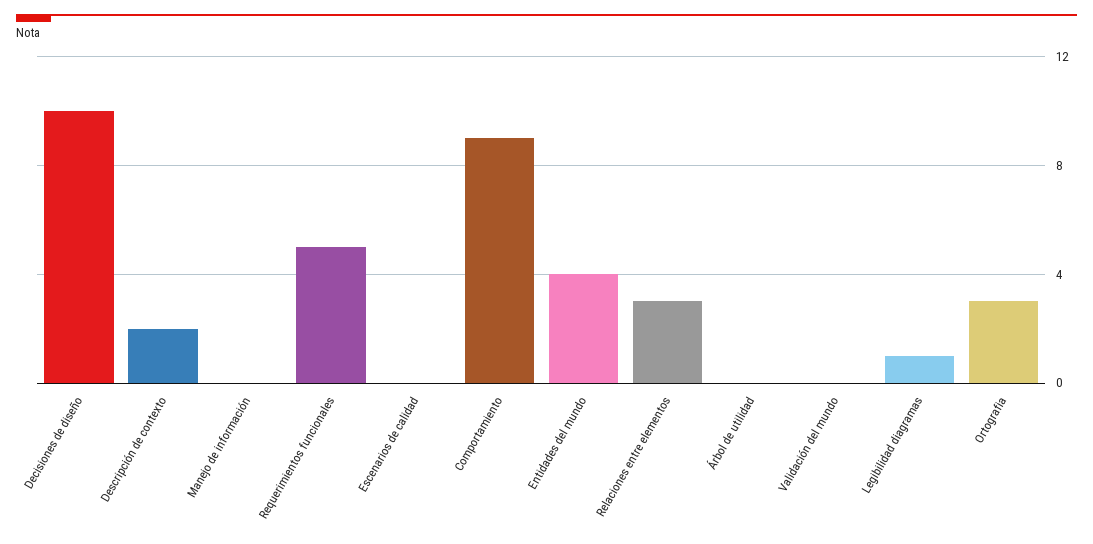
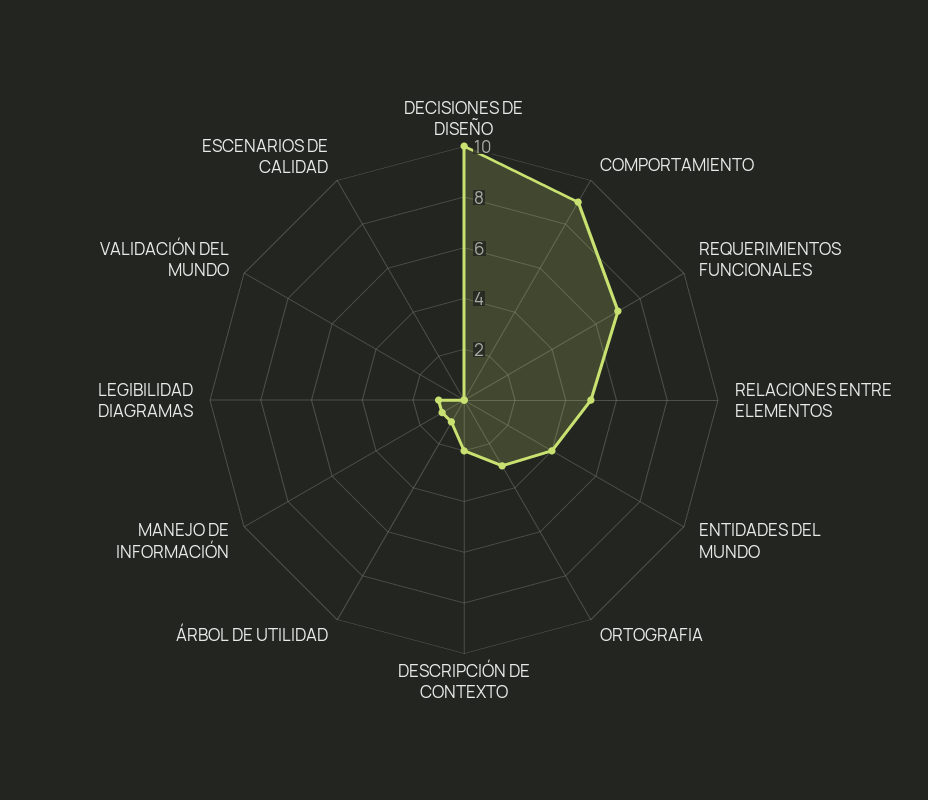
Manejo de información: 0 -> 1
Requerimientos funcionales: 5 -> 7
Relaciones entre elementos: 3 -> 5
Árbol de utilidad: 0 -> 1

